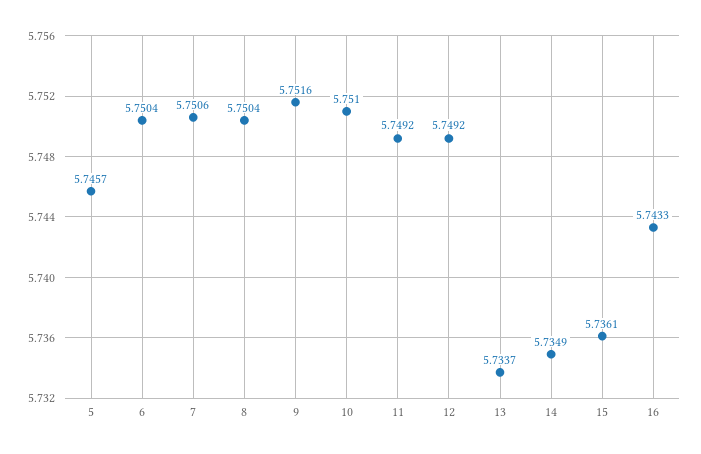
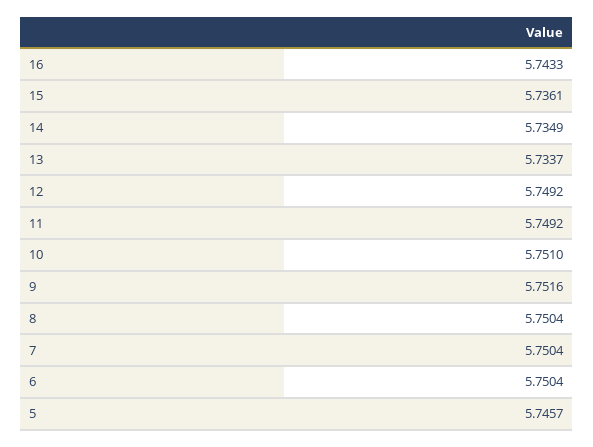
7: 5.7506 -> 5.7504

